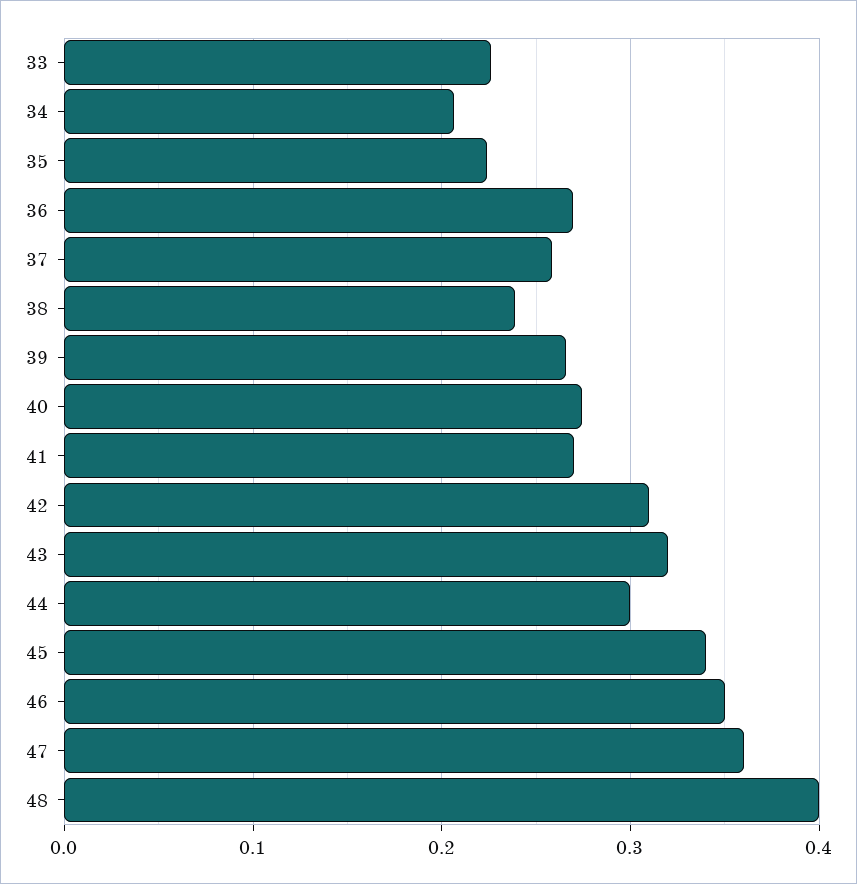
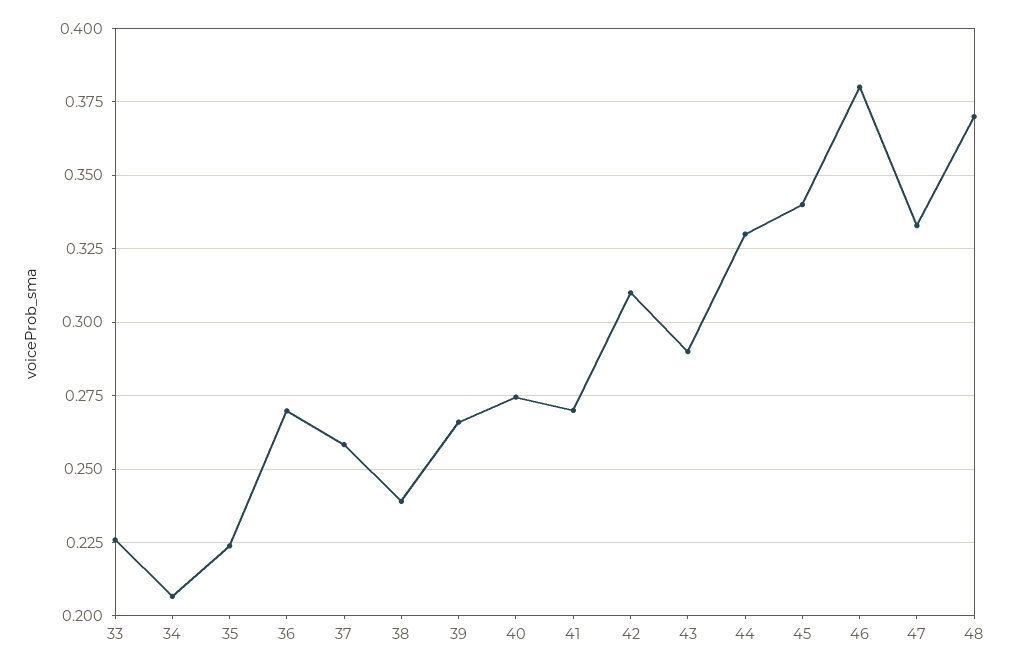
43: 0.32 -> 0.29
44: 0.3 -> 0.33
46: 0.35 -> 0.38
47: 0.36 -> 0.3325
48: 0.4 -> 0.37

